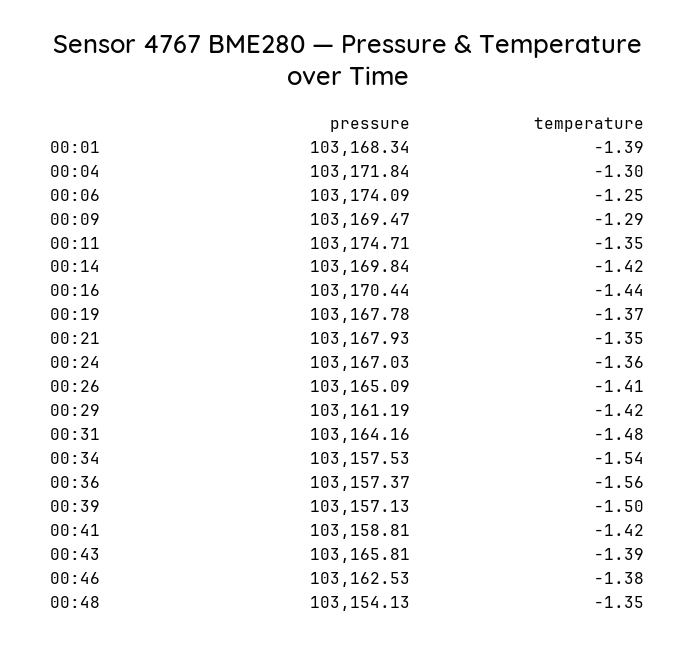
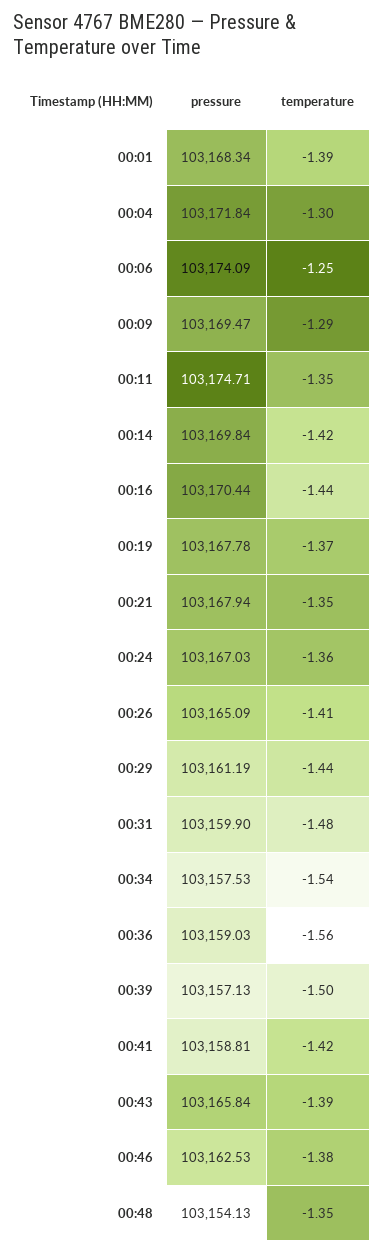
pressure, 00:21: 103167.93 -> 103167.94
temperature, 00:29: -1.42 -> -1.44
pressure, 00:31: 103164.16 -> 103159.9
pressure, 00:36: 103157.37 -> 103159.03
pressure, 00:43: 103165.81 -> 103165.84

